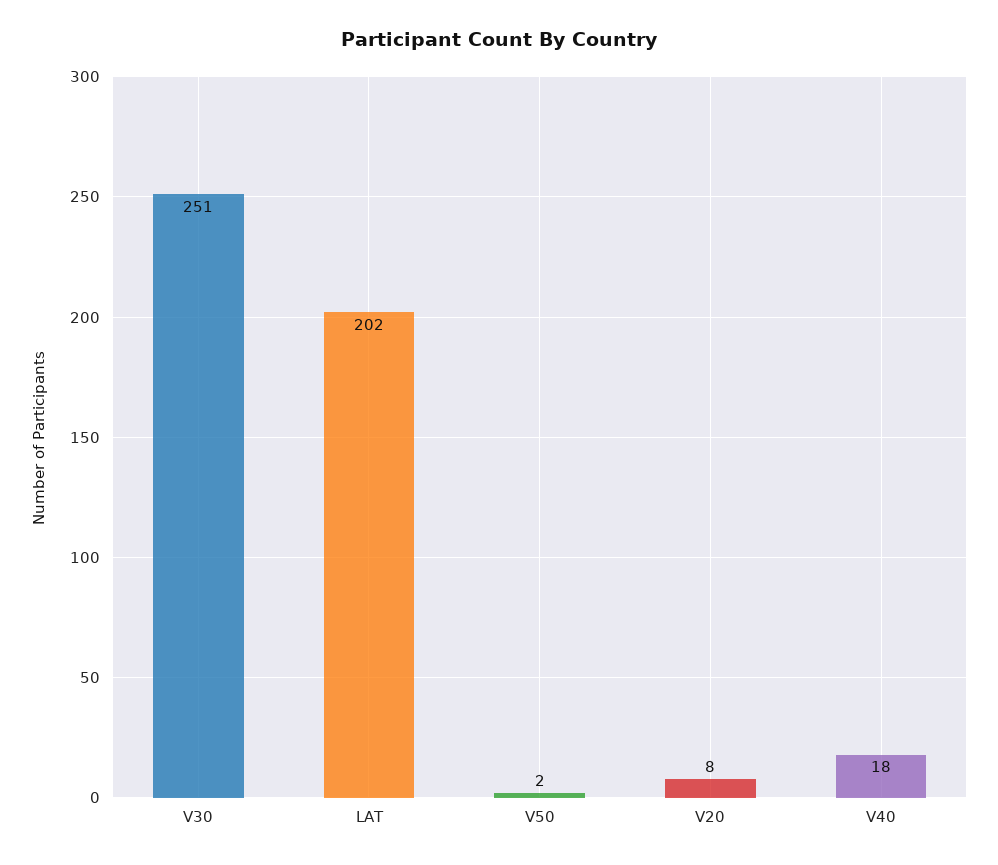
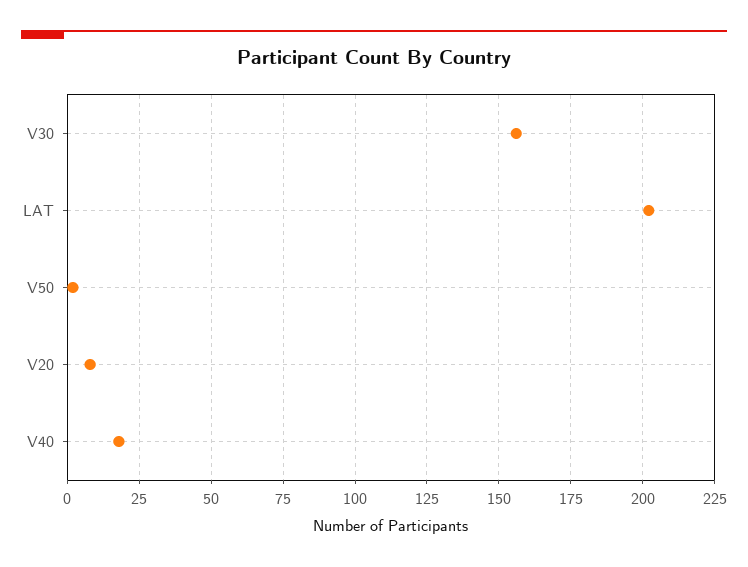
V30: 251 -> 155

